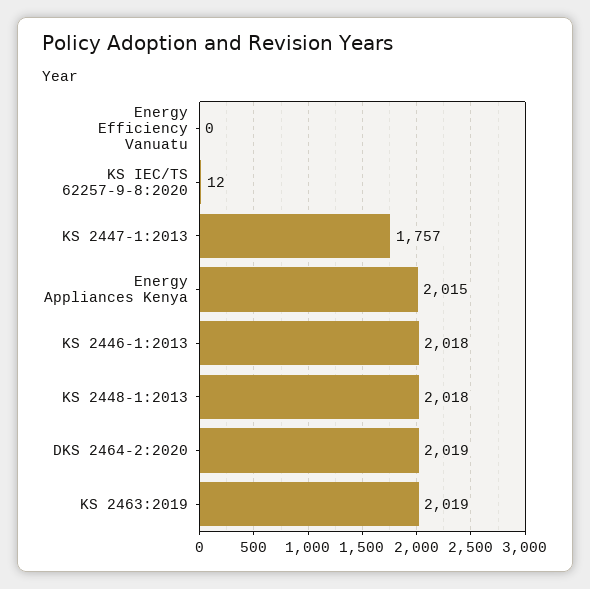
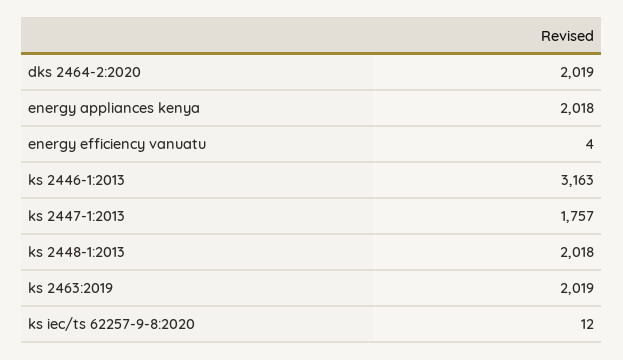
Energy Efficiency Vanuatu: 0 -> 4
Energy Appliances Kenya: 2015 -> 2018
KS 2446-1:2013: 2018 -> 3163

